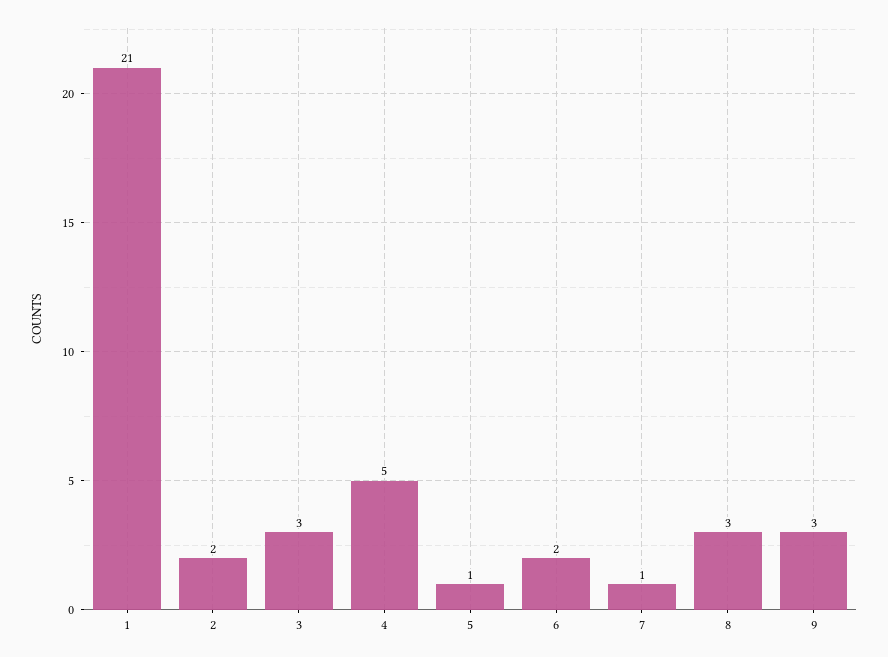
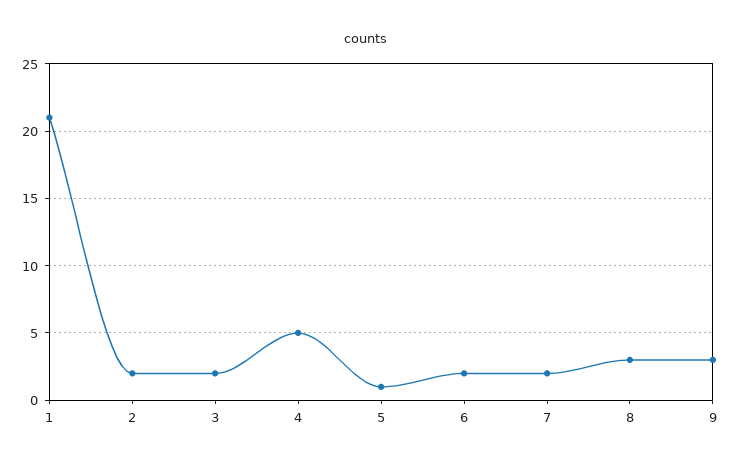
3: 3 -> 2
7: 1 -> 2

